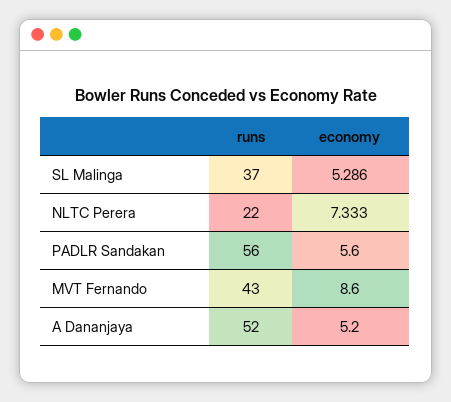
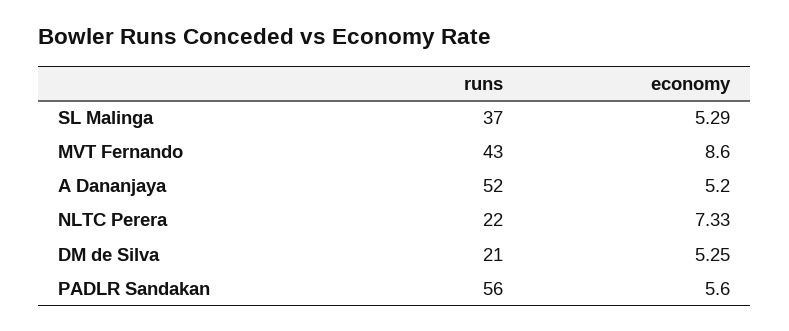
runs, DM de Silva: none -> 21
economy, DM de Silva: none -> 5.25

